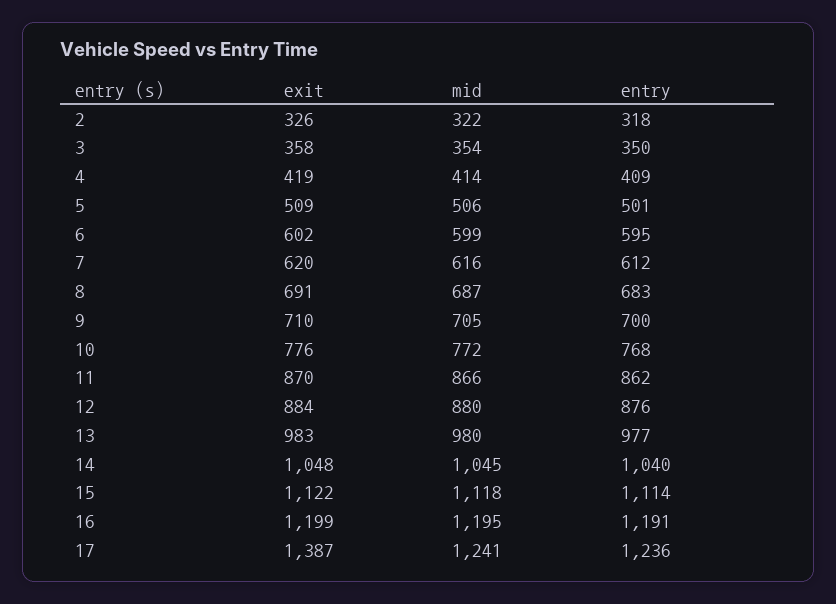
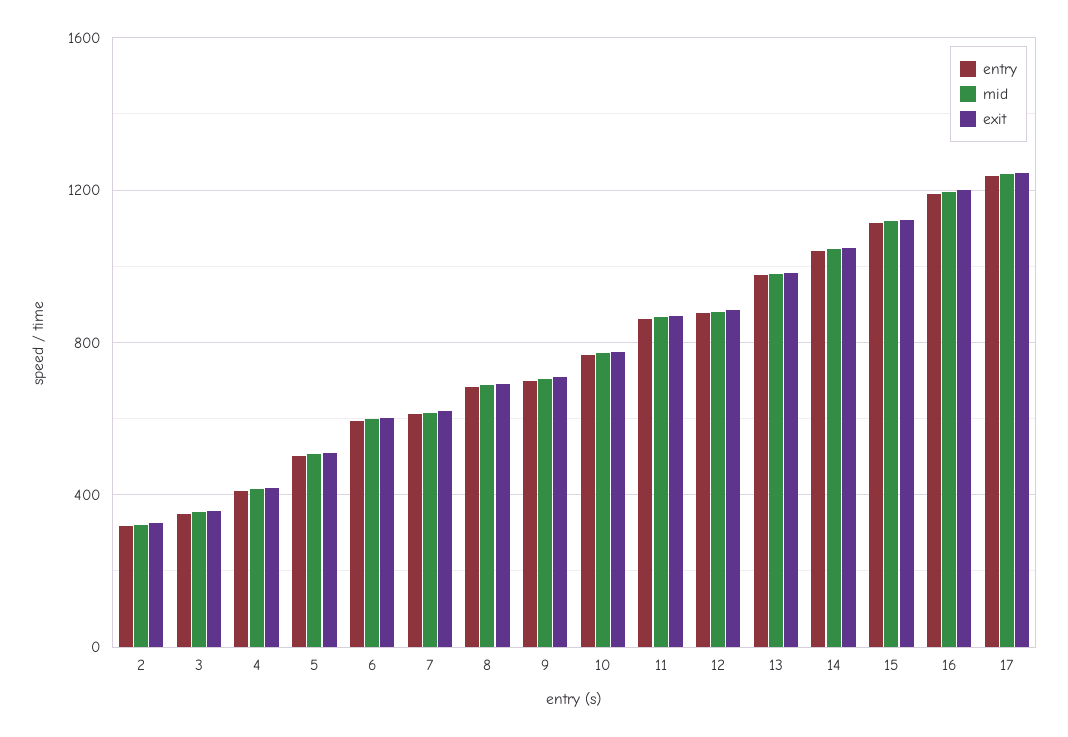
exit, 17: 1387 -> 1250

